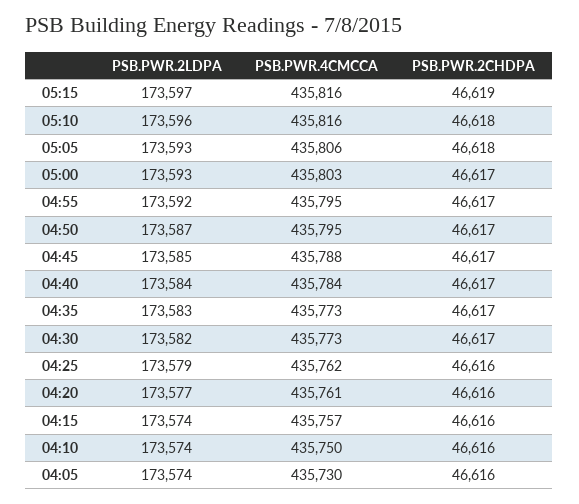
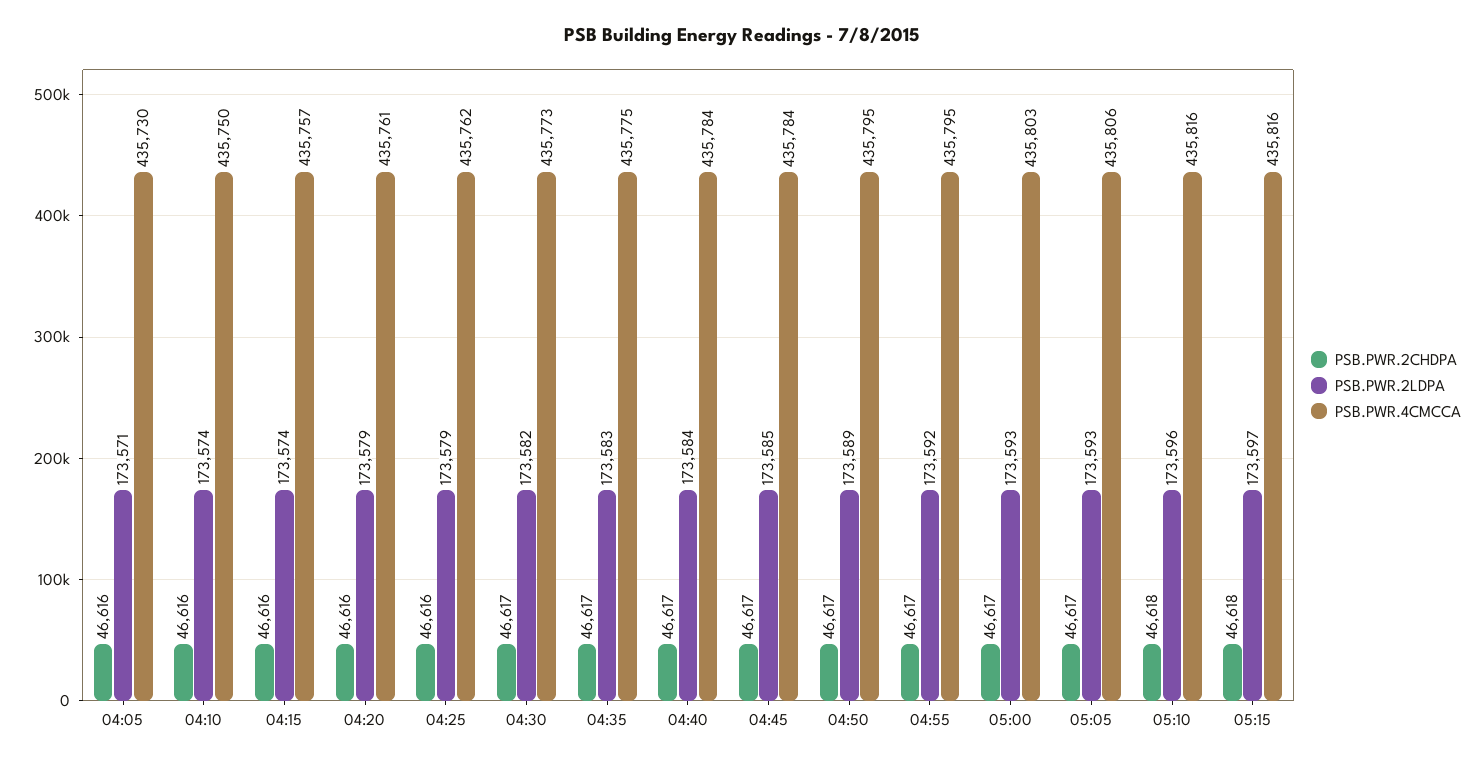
PSB.PWR.2CHDPA, 05:15: 46619 -> 46618
PSB.PWR.2CHDPA, 05:05: 46618 -> 46617
PSB.PWR.2LDPA, 04:50: 173587 -> 173589
PSB.PWR.4CMCCA, 04:45: 435788 -> 435784
PSB.PWR.4CMCCA, 04:35: 435773 -> 435775
PSB.PWR.2LDPA, 04:20: 173577 -> 173579
PSB.PWR.2LDPA, 04:05: 173574 -> 173571

